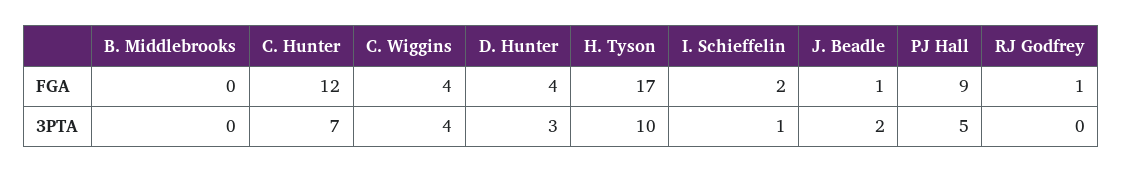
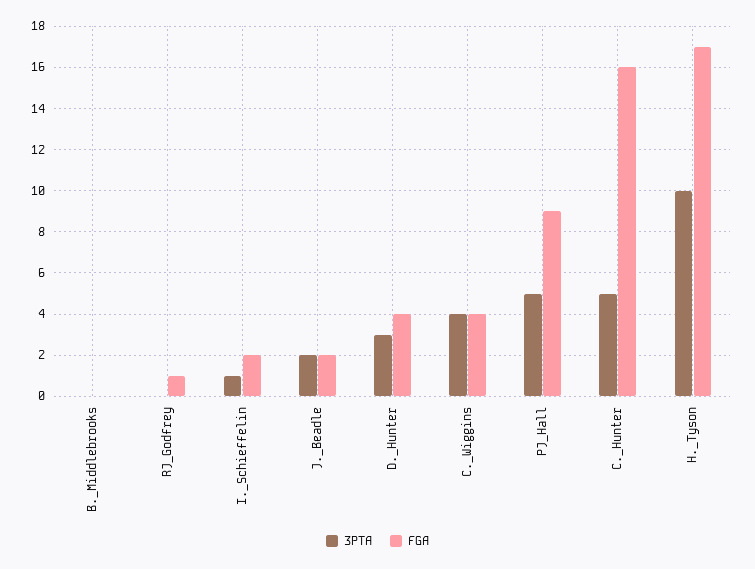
FGA, C. Hunter: 12 -> 16
FGA, J. Beadle: 1 -> 2
3PTA, C. Hunter: 7 -> 5

